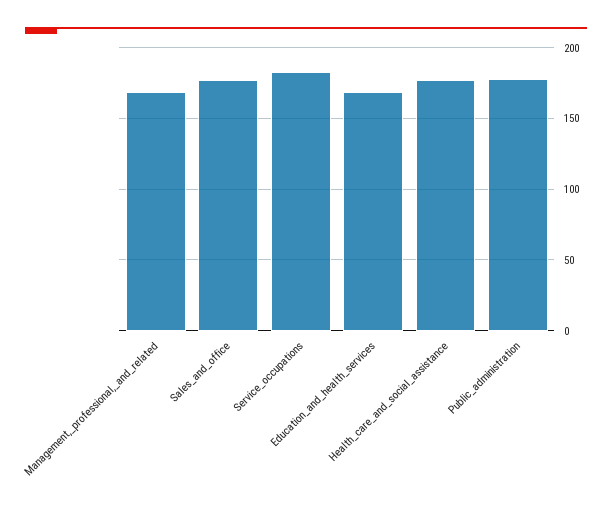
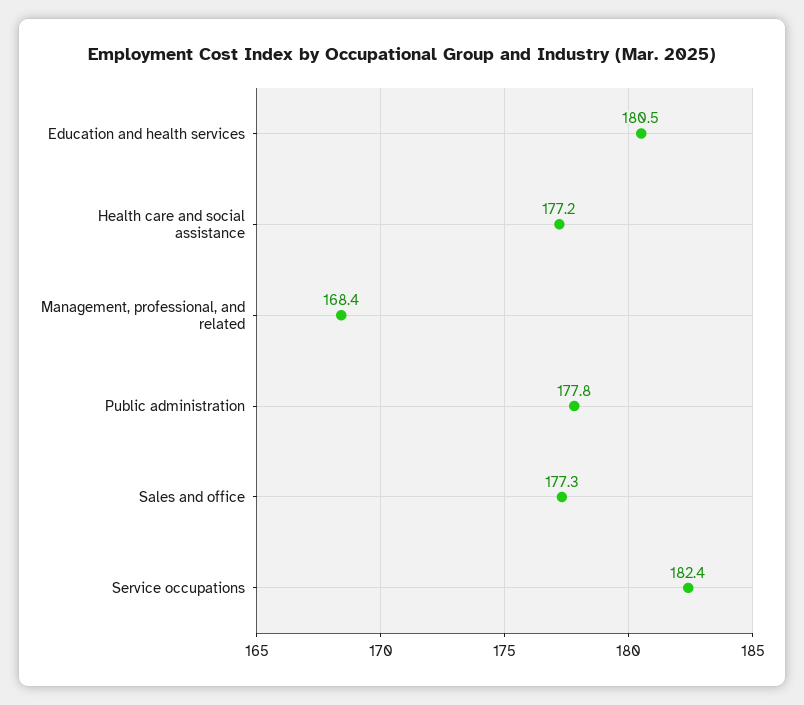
Education_and_health_services: 170 -> 180.5

